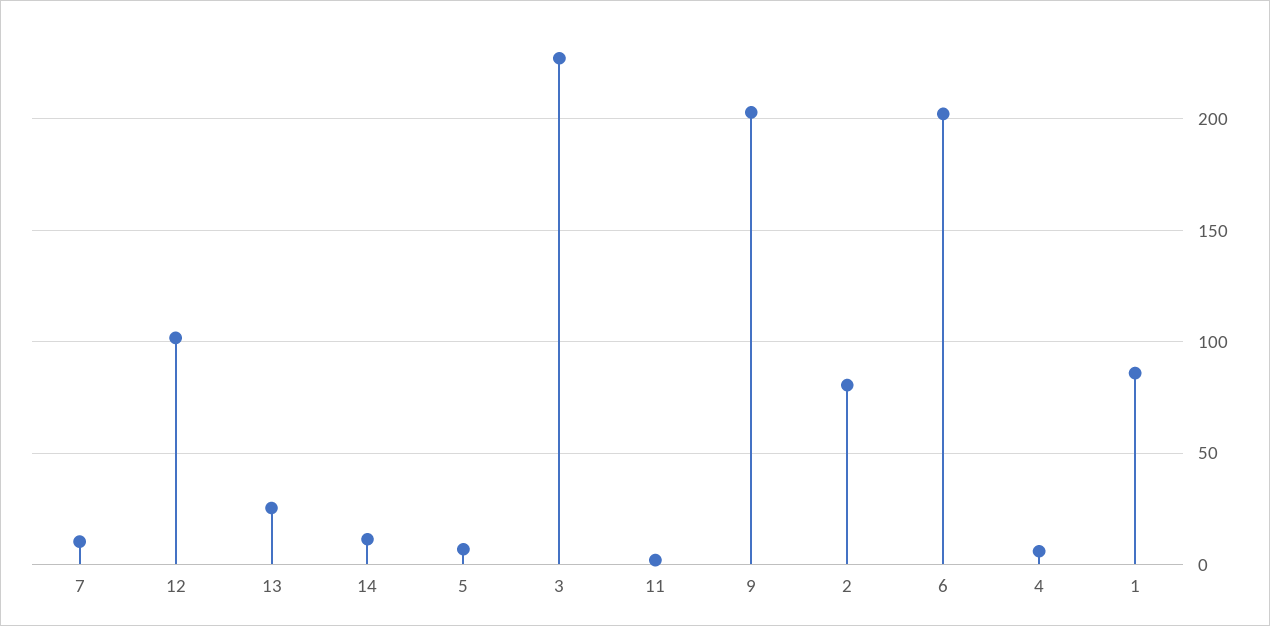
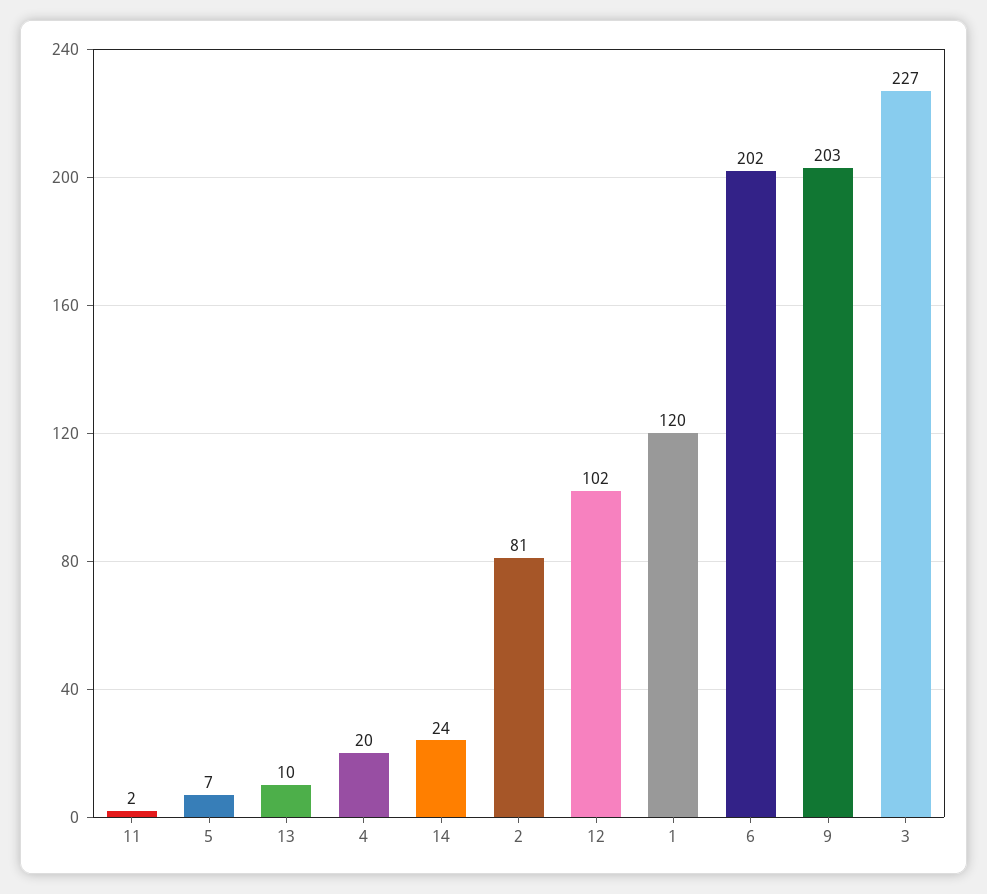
7: 10 -> none
13: 25 -> 10
14: 10 -> 24
4: 5 -> 20
1: 85 -> 120

